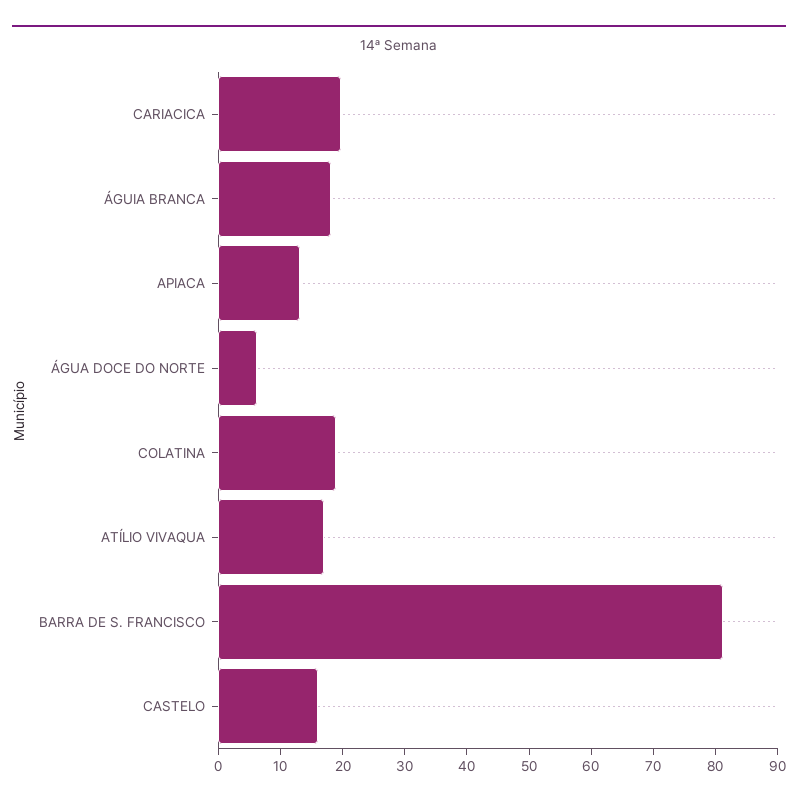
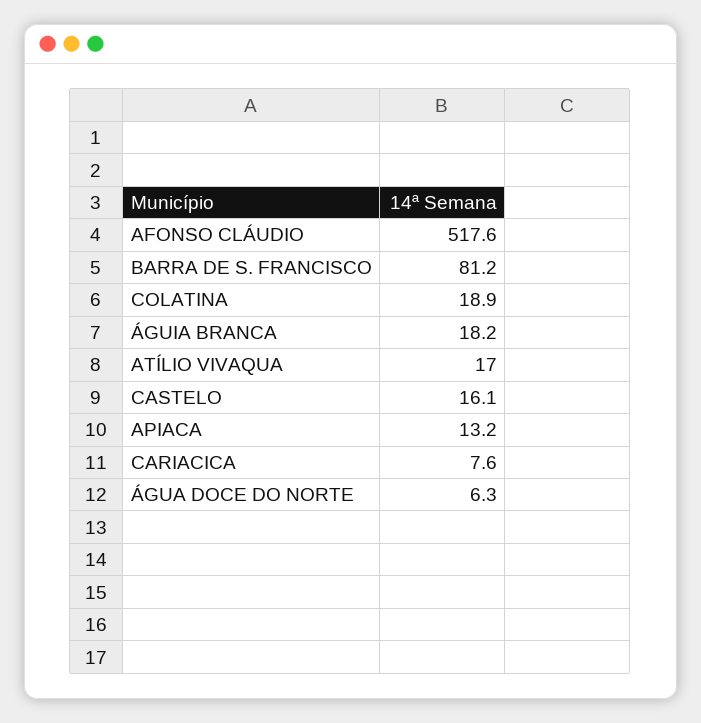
CARIACICA: 20 -> 7.6
AFONSO CLÁUDIO: none -> 517.6

